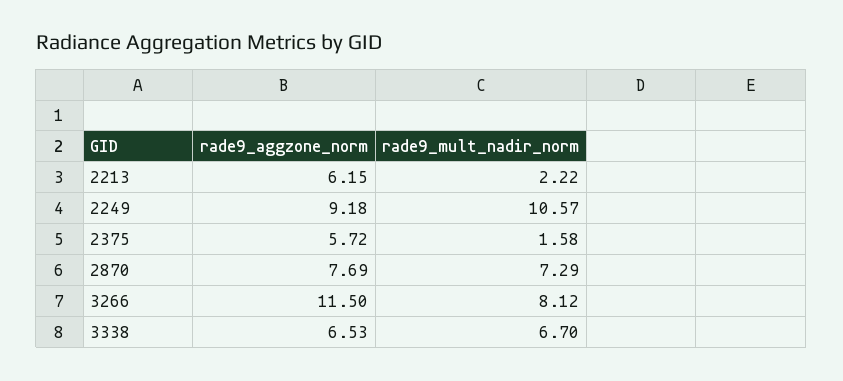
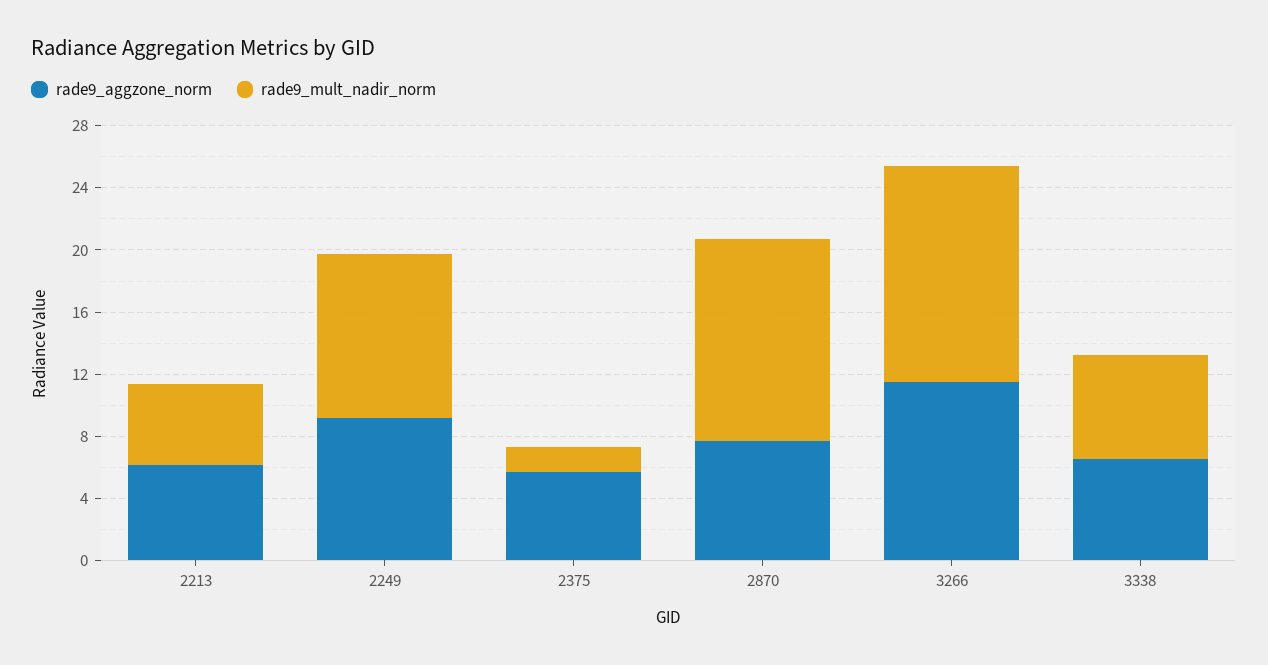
rade9_mult_nadir_norm, 2213: 2.22 -> 5
rade9_mult_nadir_norm, 2870: 7.29 -> 13
rade9_mult_nadir_norm, 3266: 8.12 -> 14

